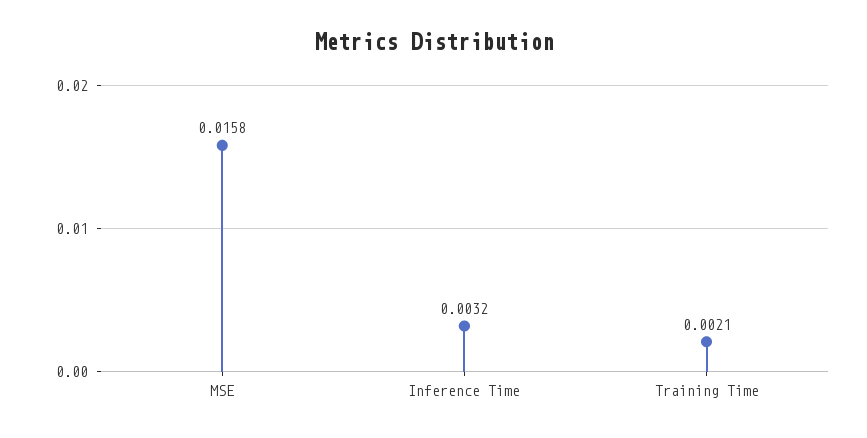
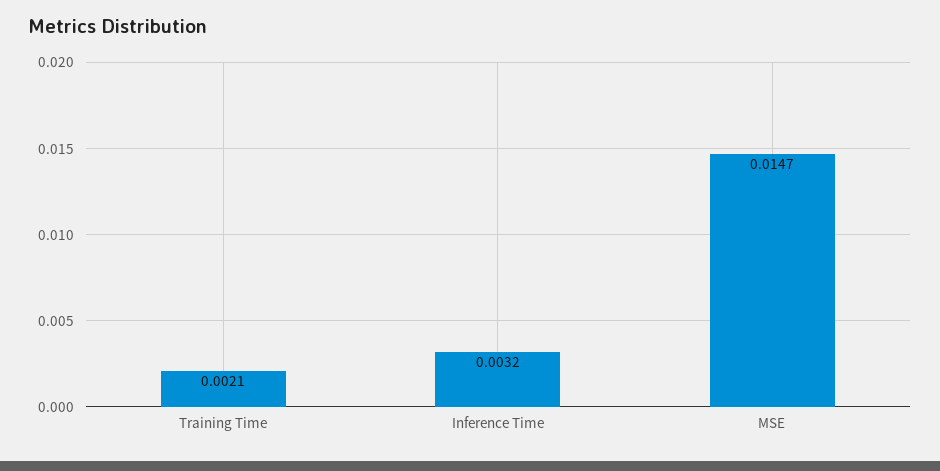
MSE: 0.0158 -> 0.0147

